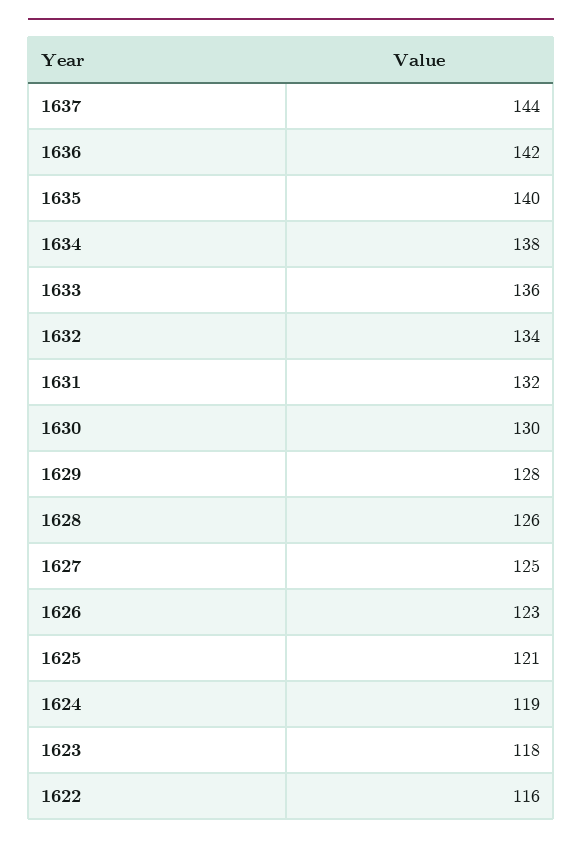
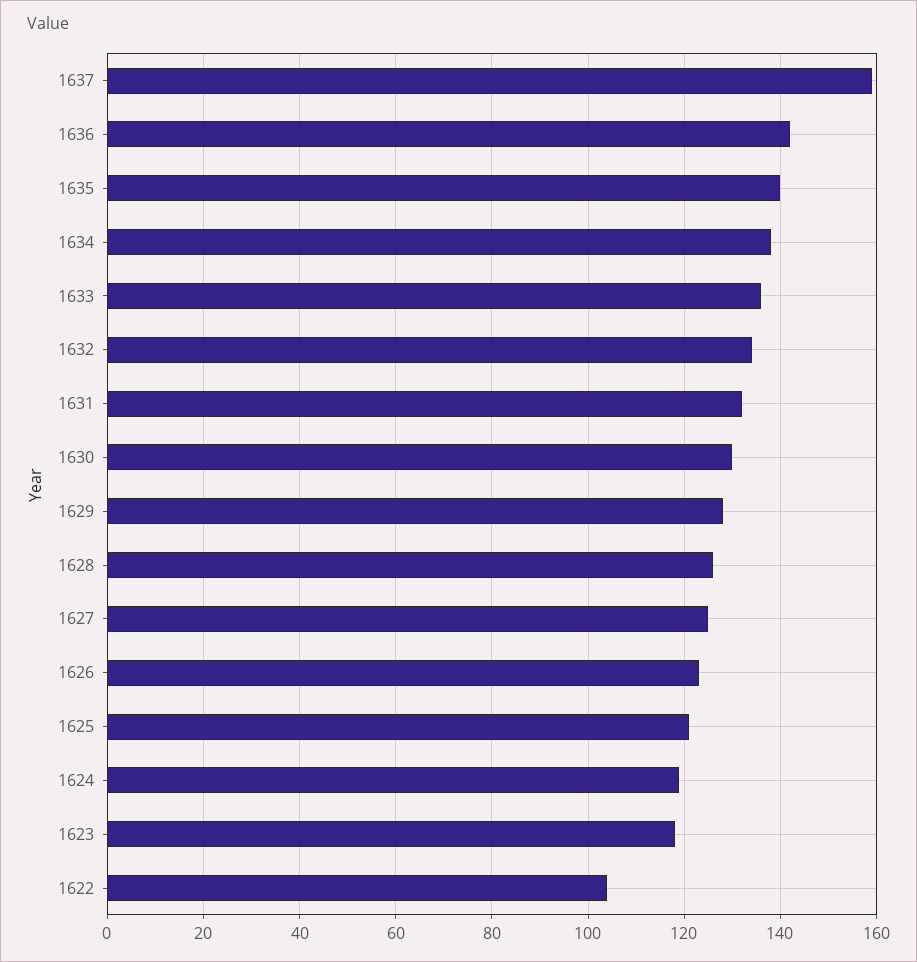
1637: 144 -> 160
1622: 116 -> 105

